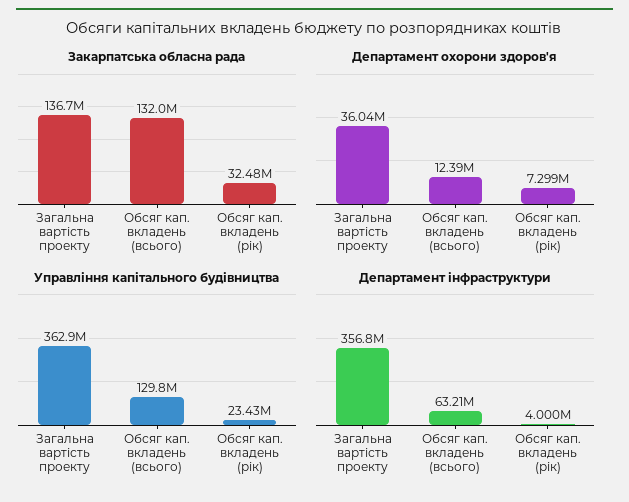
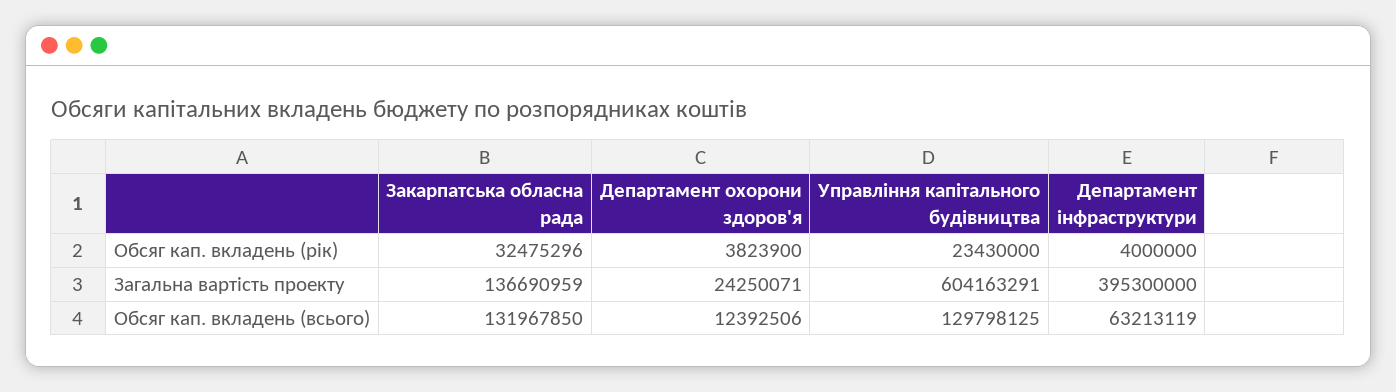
Департамент охорони здоров'я, Загальна вартість проекту: 36040000 -> 24250071
Департамент охорони здоров'я, Обсяг кап. вкладень (рік): 7299000 -> 3823900
Управління капітального будівництва, Загальна вартість проекту: 362900000 -> 604163291
Департамент інфраструктури, Загальна вартість проекту: 356800000 -> 395300000

